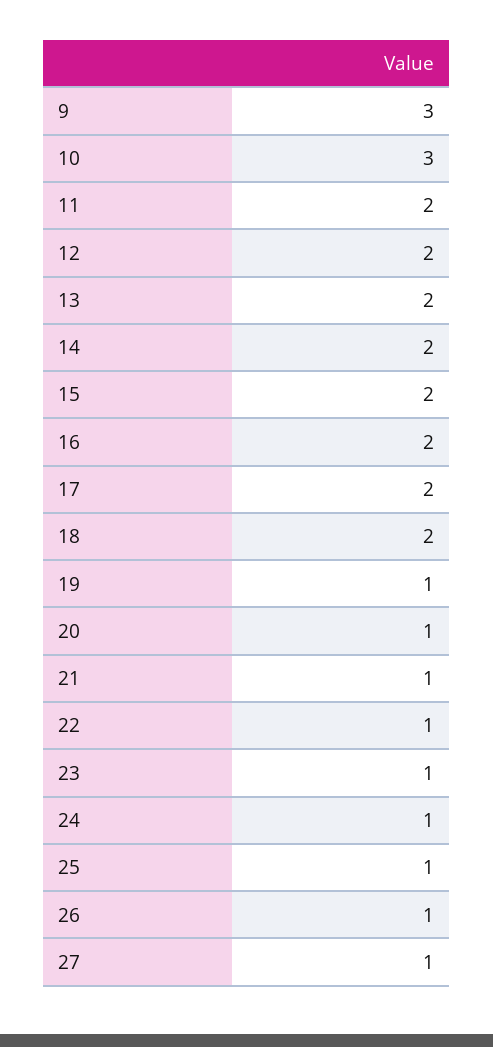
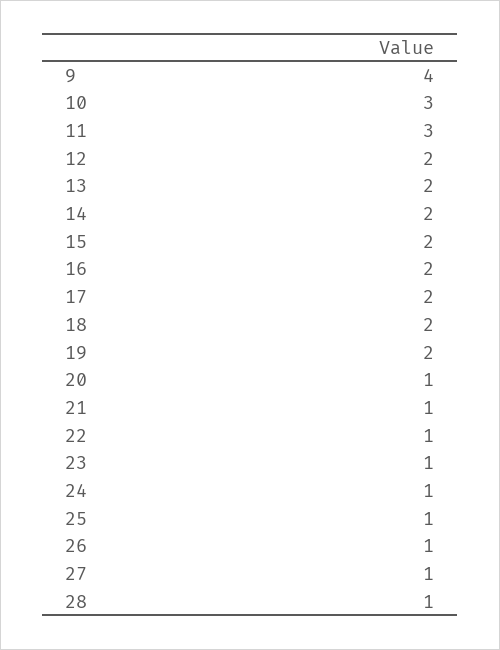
9: 3 -> 4
11: 2 -> 3
19: 1 -> 2
28: none -> 1

